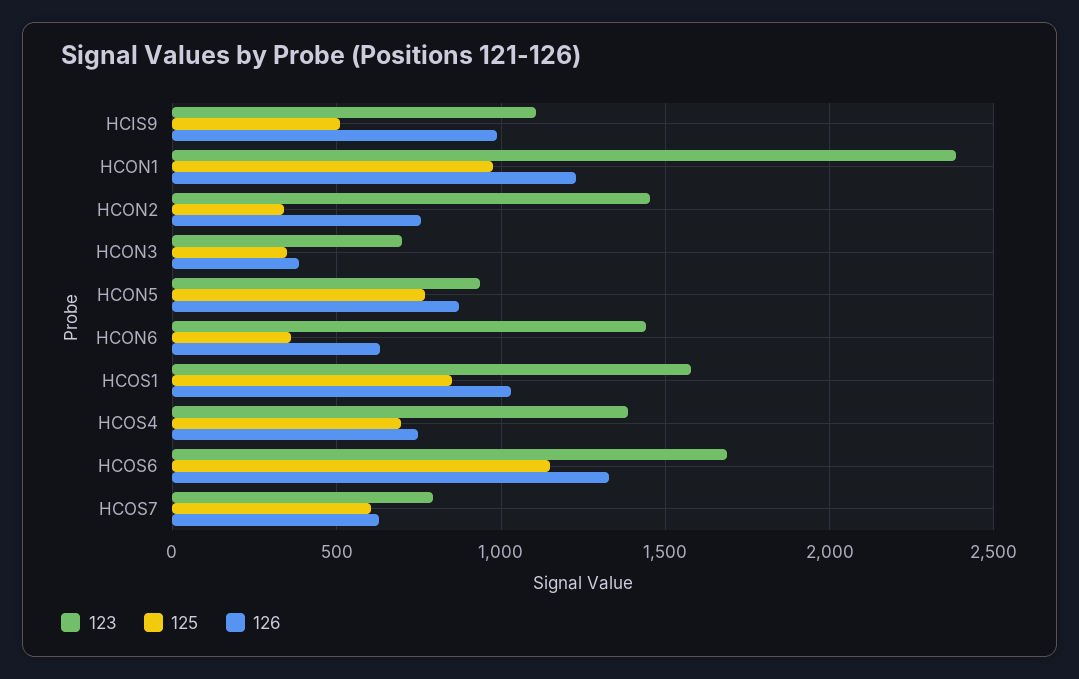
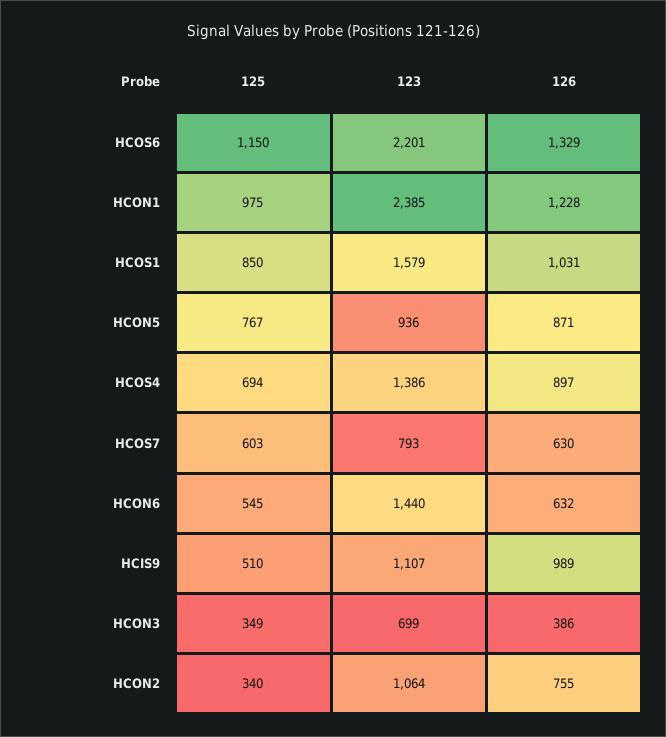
123, HCON2: 1450 -> 1064
125, HCON6: 350 -> 545
126, HCOS4: 750 -> 897
123, HCOS6: 1700 -> 2201

